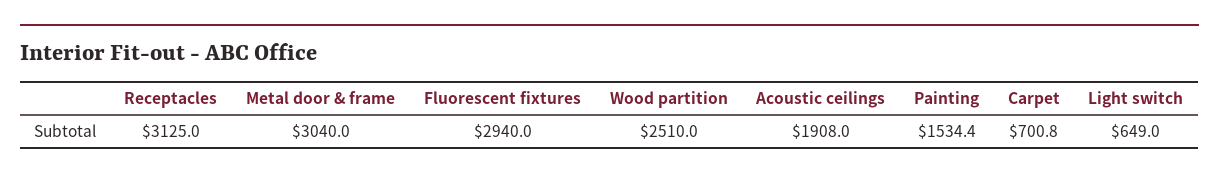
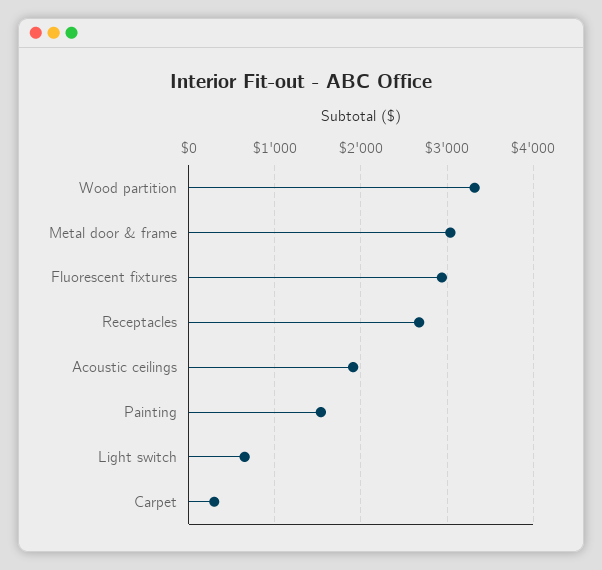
Receptacles: 3125 -> 2700
Wood partition: 2510 -> 3300
Carpet: 700.8 -> 300

